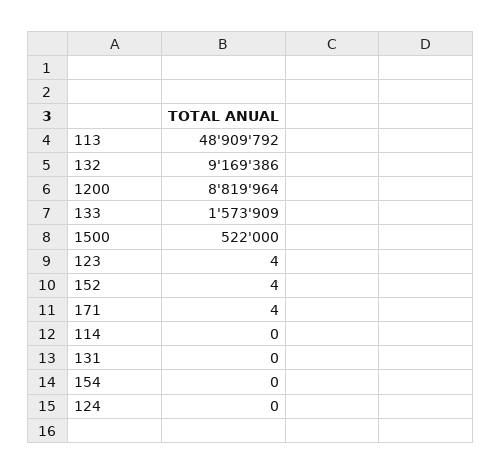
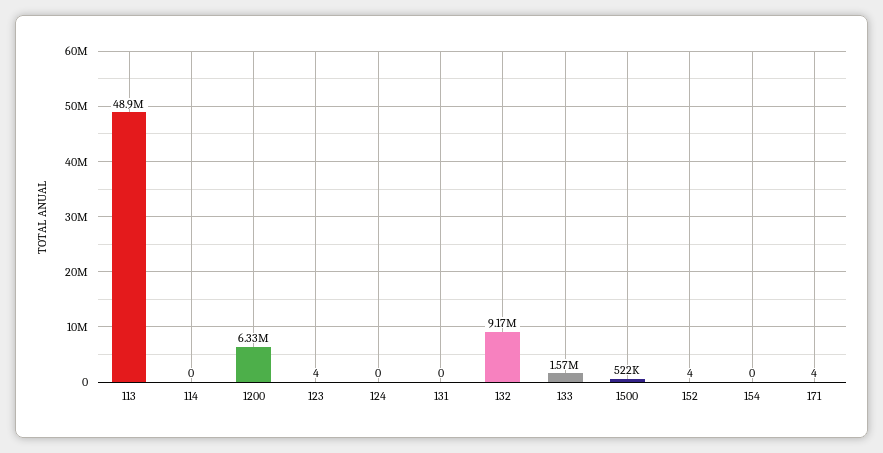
1200: 8819964 -> 6330000

